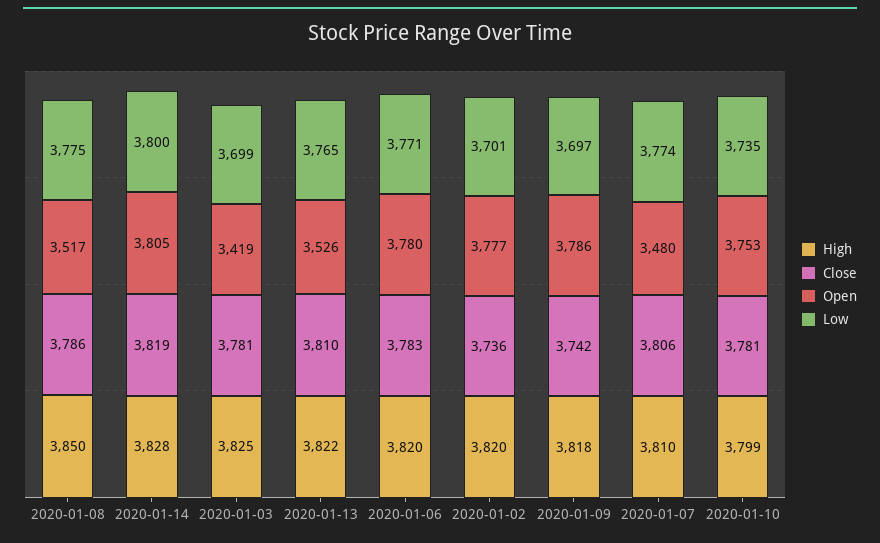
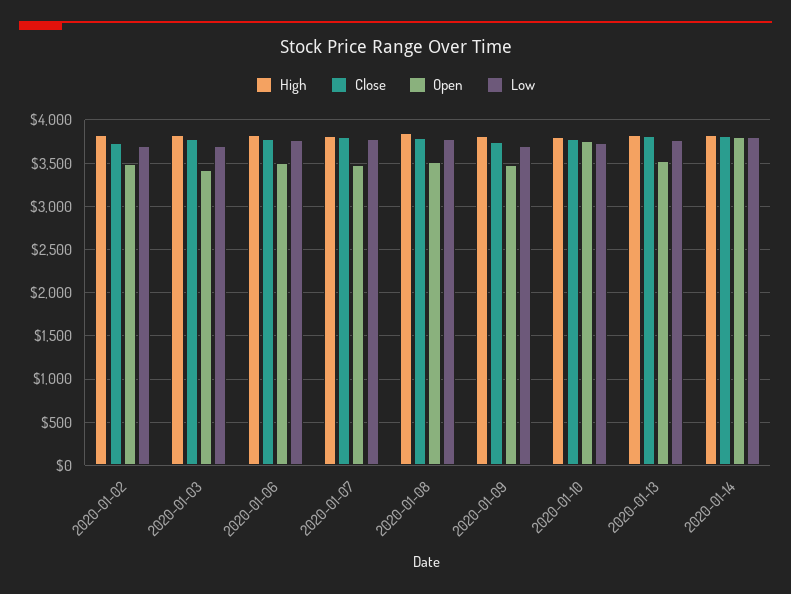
Open, 2020-01-06: 3780 -> 3500
Open, 2020-01-02: 3777 -> 3500
Open, 2020-01-09: 3786 -> 3500

